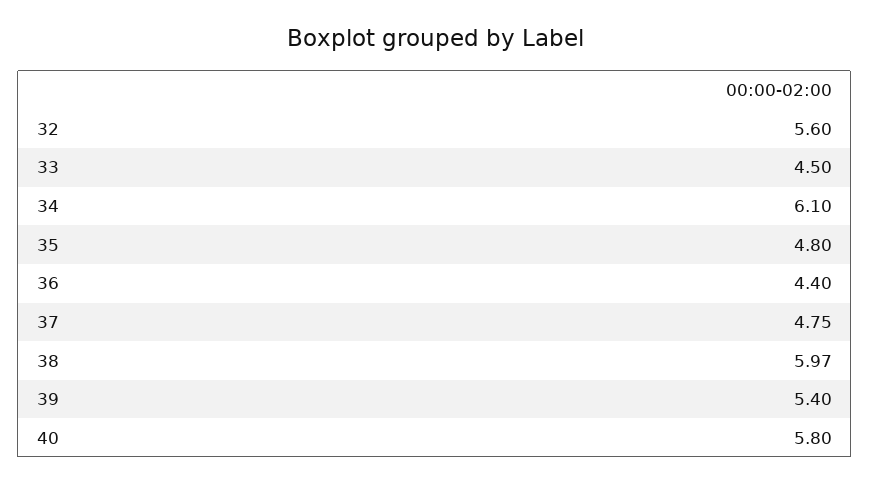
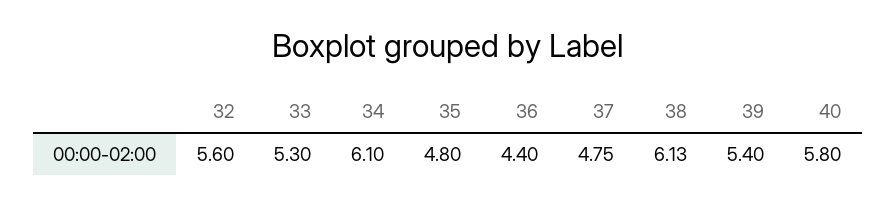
33: 4.5 -> 5.3
38: 5.97 -> 6.13

